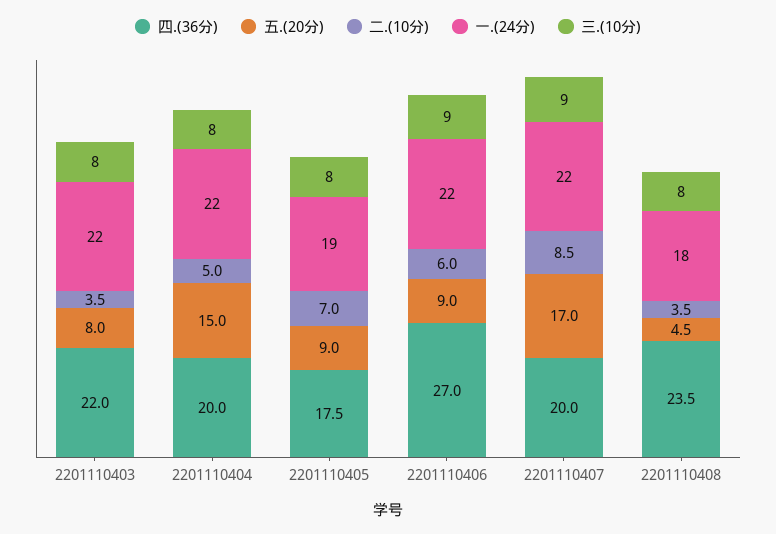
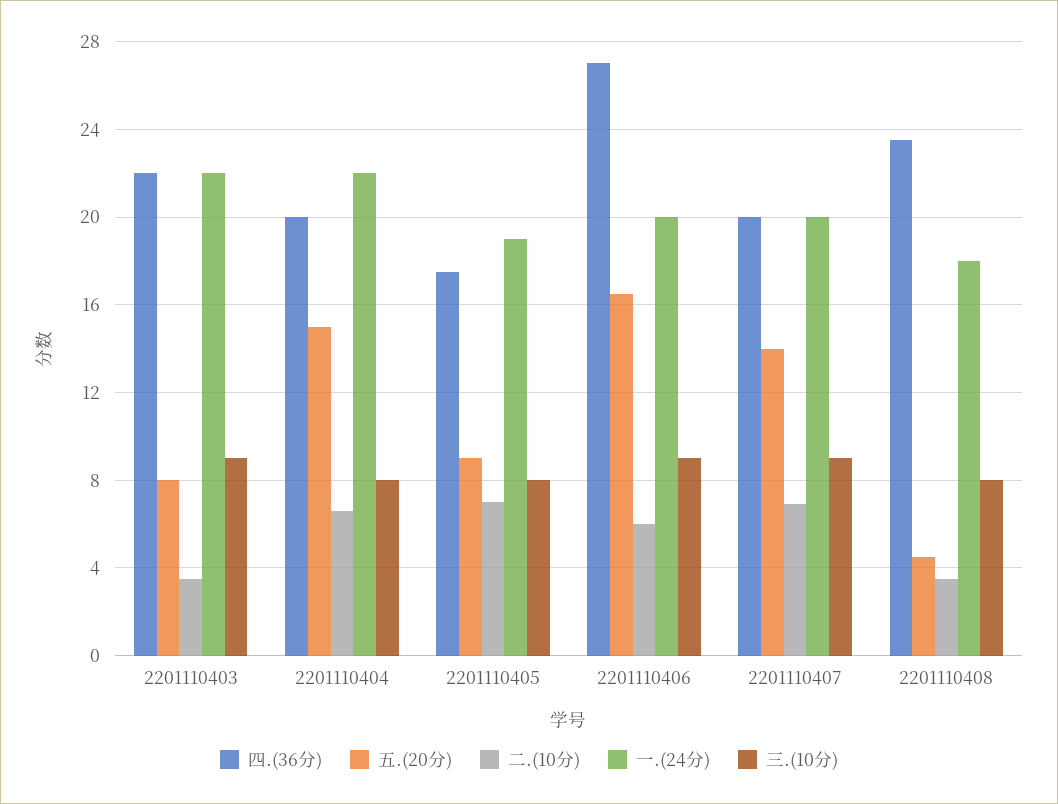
三.(10分), 2201110403: 8 -> 9
二.(10分), 2201110404: 5 -> 6.5
五.(20分), 2201110406: 9 -> 16.5
一.(24分), 2201110406: 22 -> 20
五.(20分), 2201110407: 17 -> 14
二.(10分), 2201110407: 8.5 -> 7
一.(24分), 2201110407: 22 -> 20

